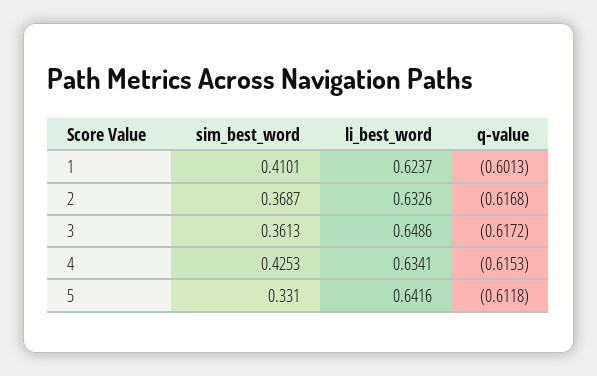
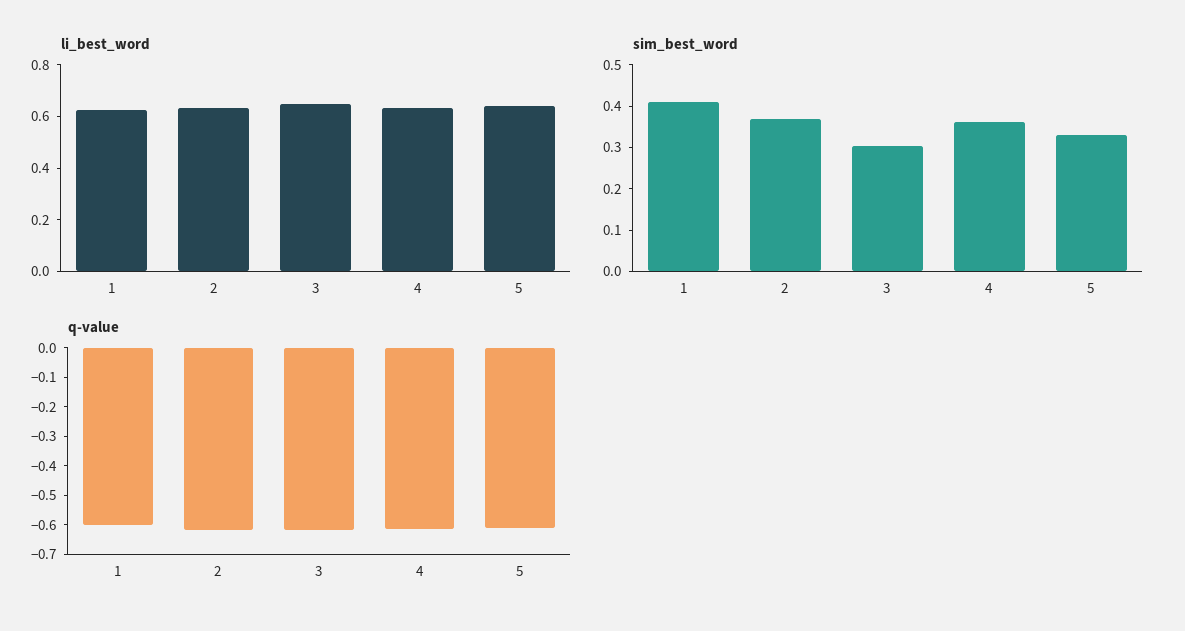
sim_best_word, 3: 0.3613 -> 0.3
sim_best_word, 4: 0.4253 -> 0.36

